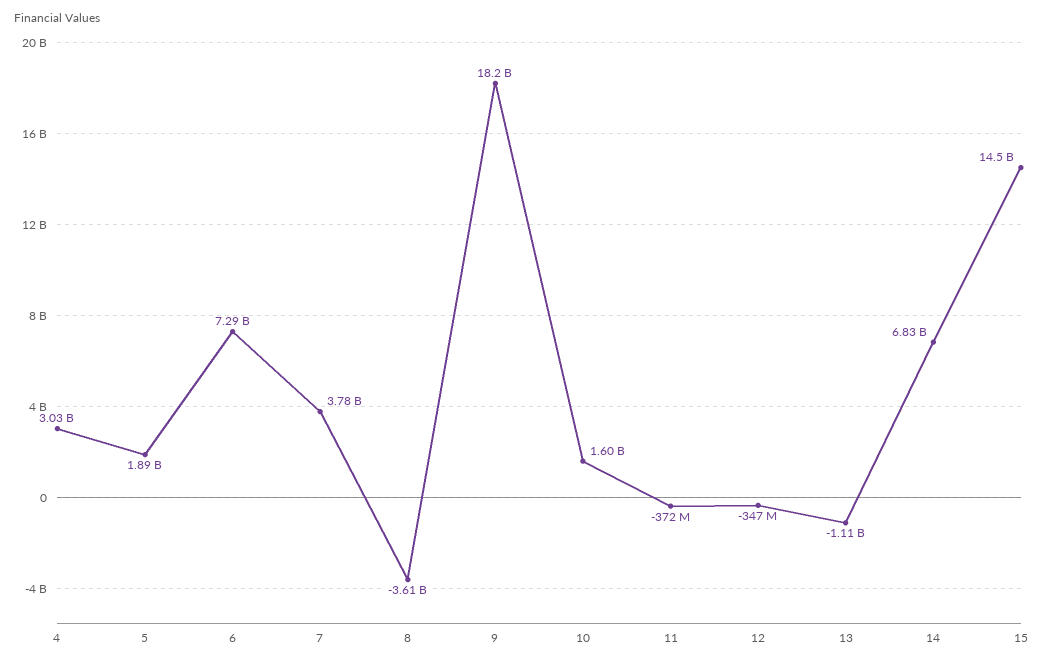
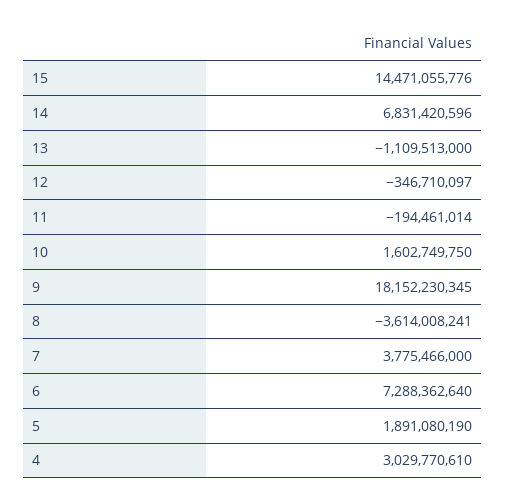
11: -372000000 -> -194461014

